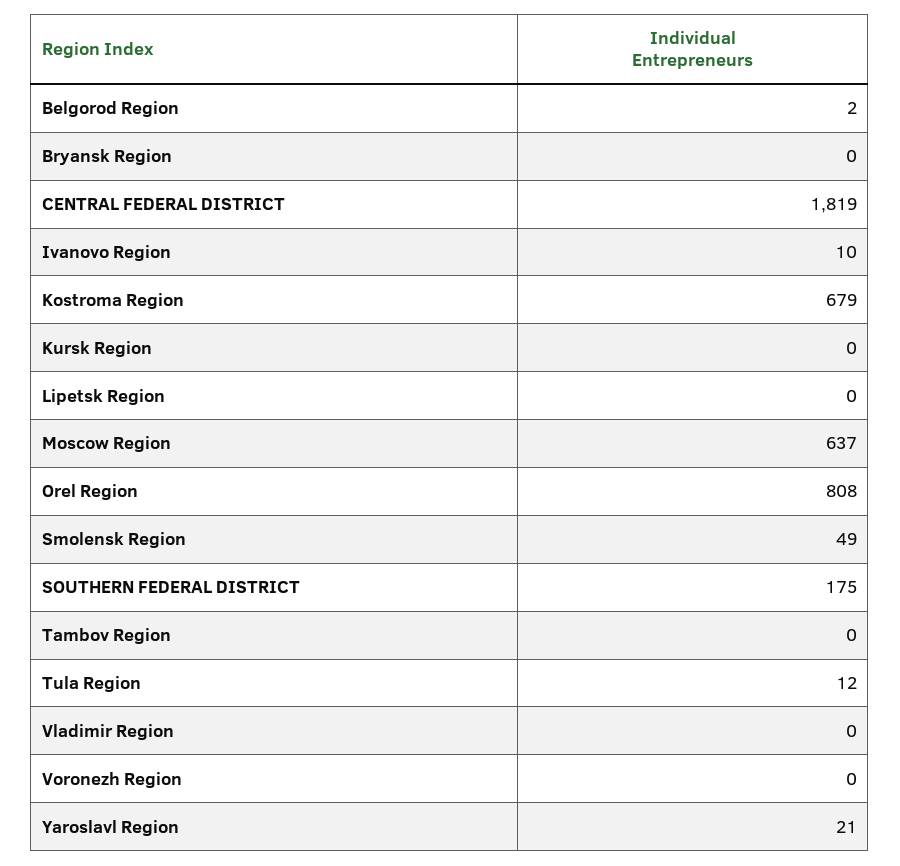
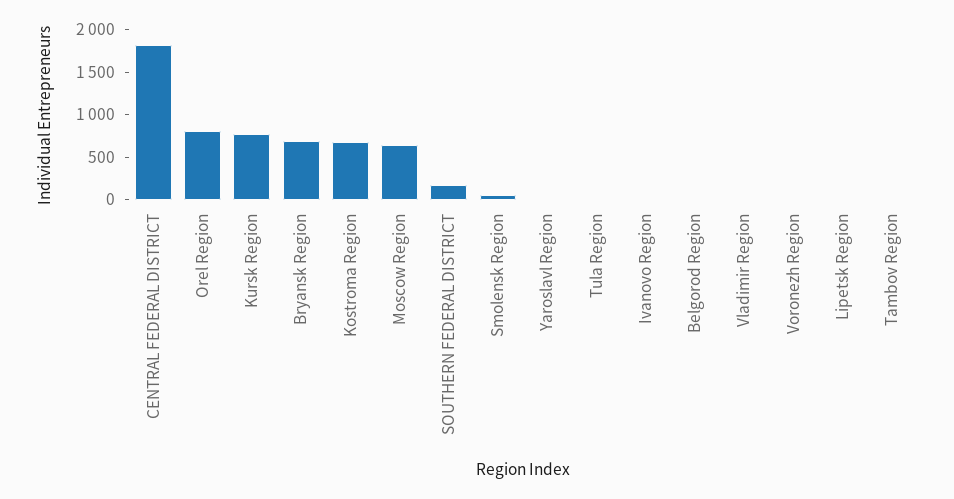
Bryansk Region: 0 -> 700
Kursk Region: 0 -> 800

